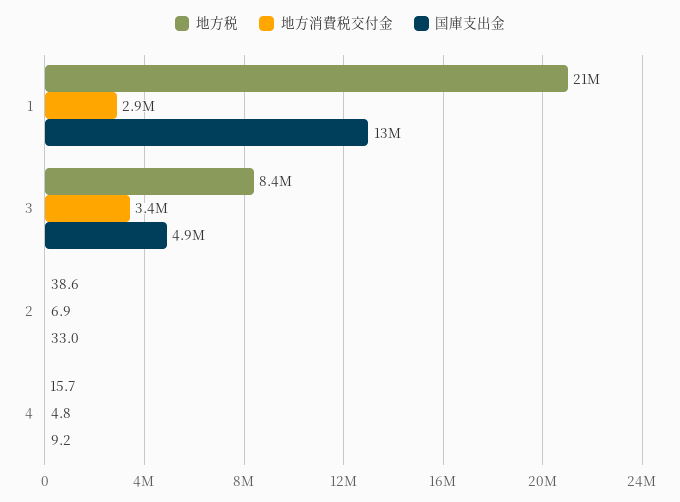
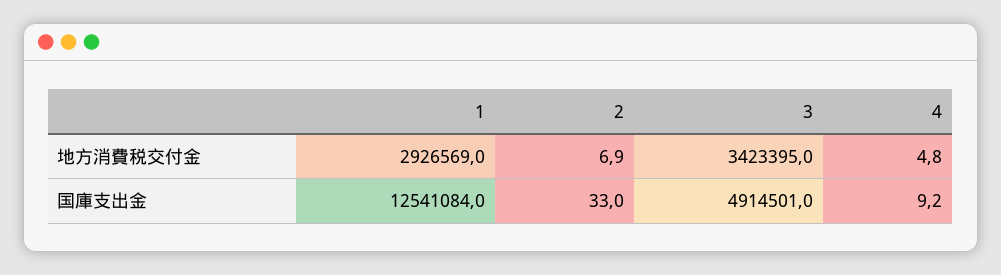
地方税, 1: 21000000 -> none
地方税, 3: 8400000 -> none
地方税, 2: 38.6 -> none
地方税, 4: 15.7 -> none

